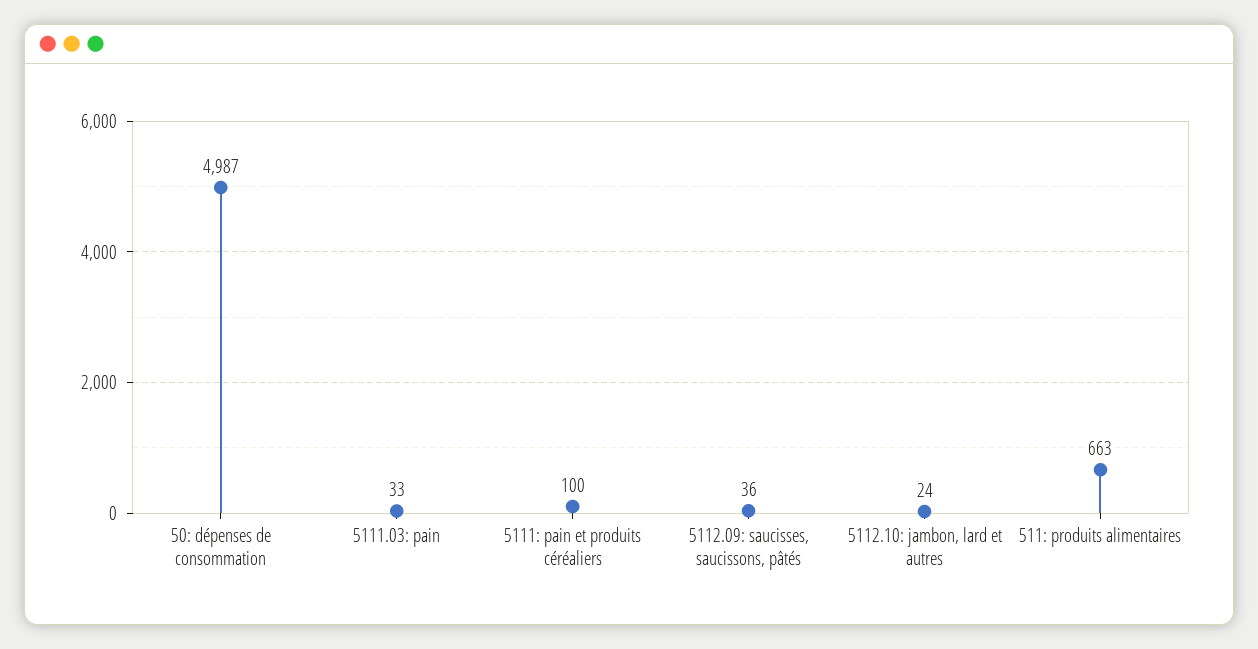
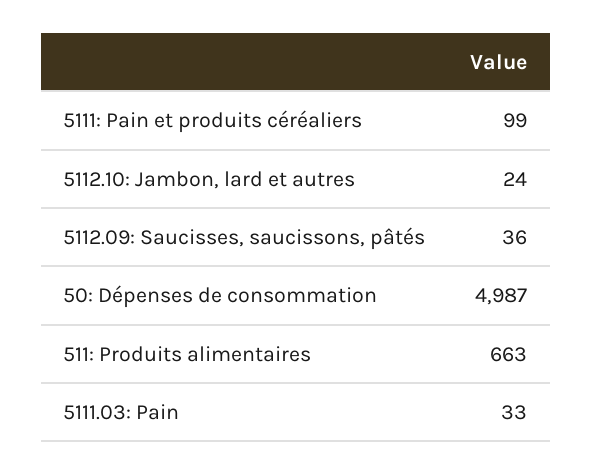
5111: pain et produits céréaliers: 100 -> 99

